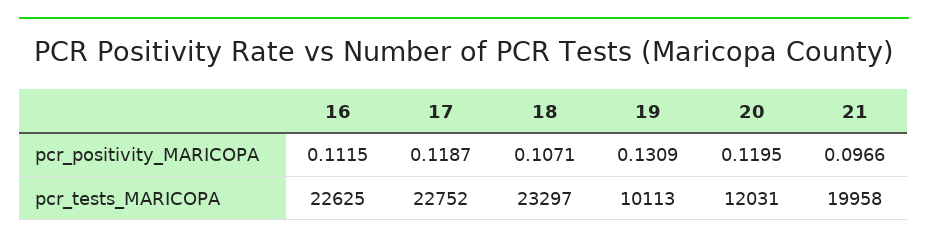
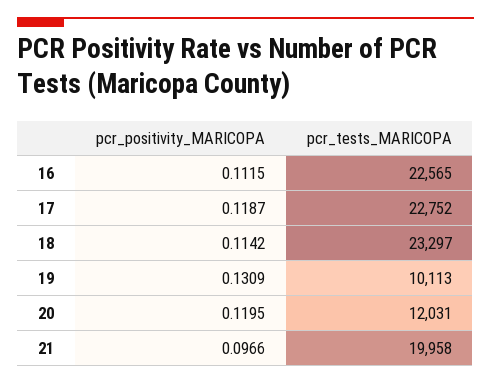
18, pcr_positivity_MARICOPA: 0.1071 -> 0.1142
16, pcr_tests_MARICOPA: 22625 -> 22565

